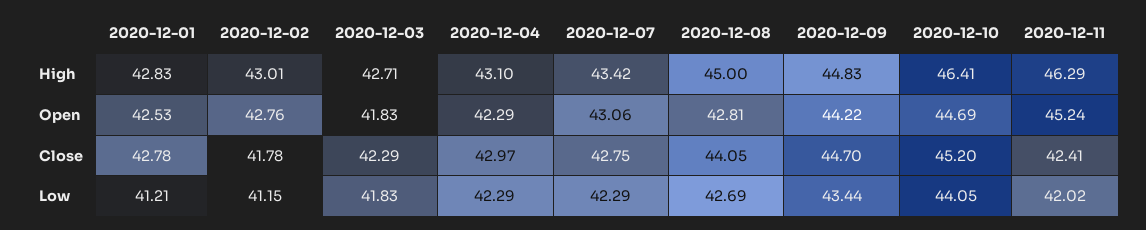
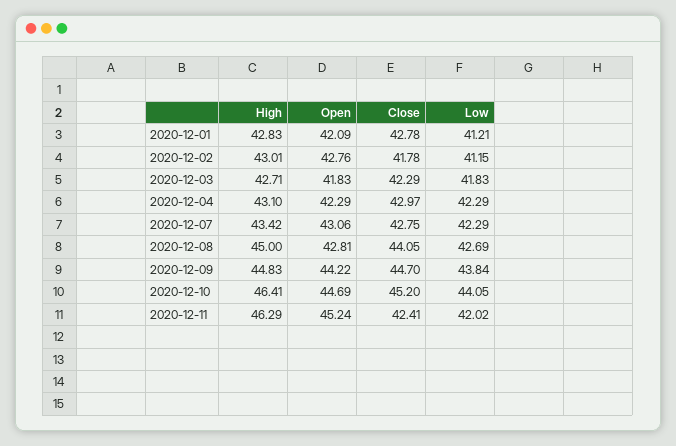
2020-12-01, Open: 42.53 -> 42.09
2020-12-09, Low: 43.44 -> 43.84

